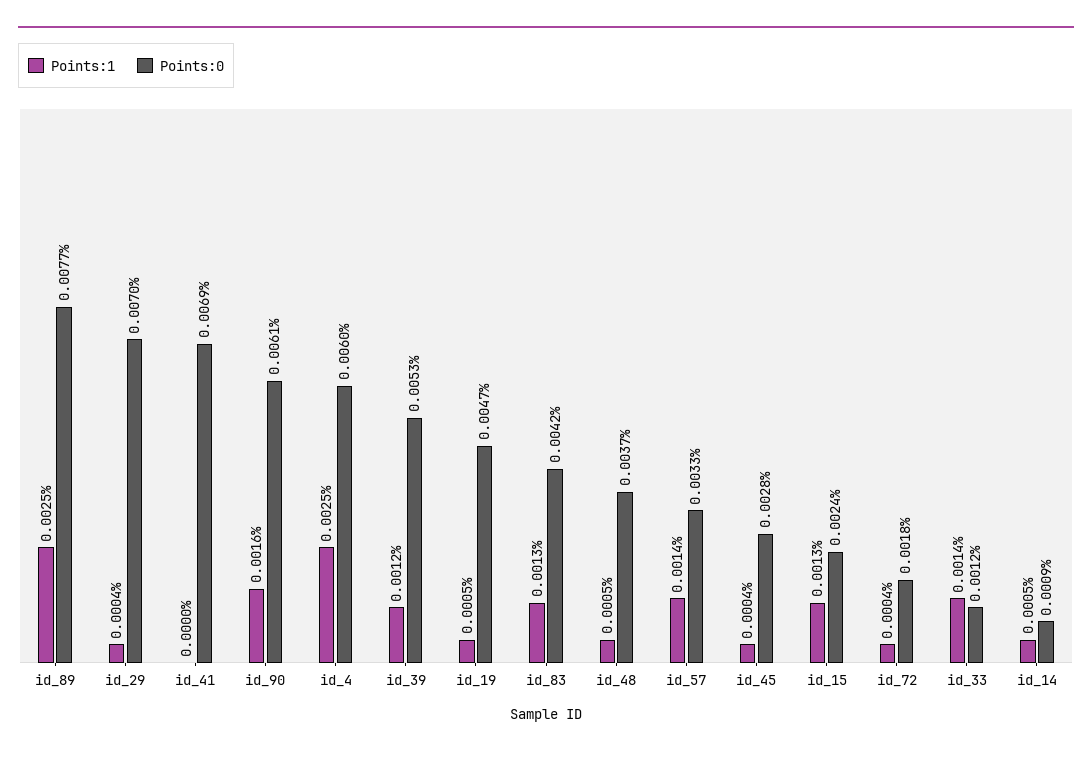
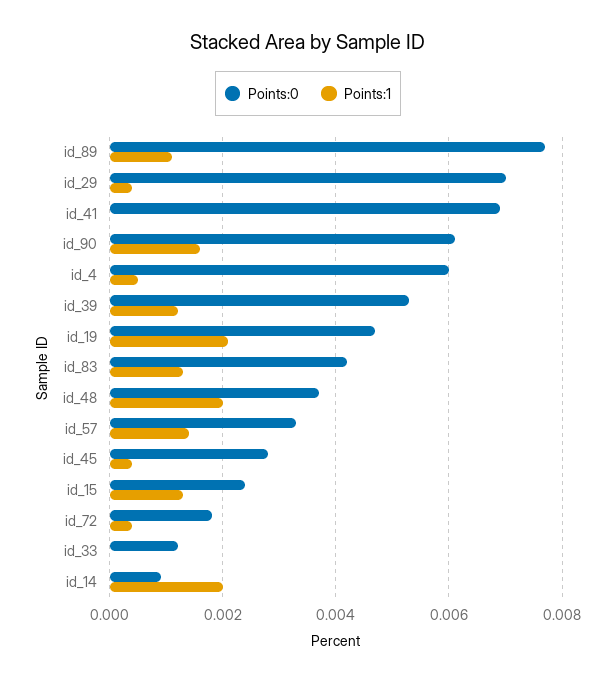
Points:1, id_89: 0.0025 -> 0.001
Points:1, id_4: 0.0025 -> 0.0005
Points:1, id_19: 0.0005 -> 0.002
Points:1, id_48: 0.0005 -> 0.002
Points:1, id_33: 0.0014 -> 0
Points:1, id_14: 0.0005 -> 0.002

